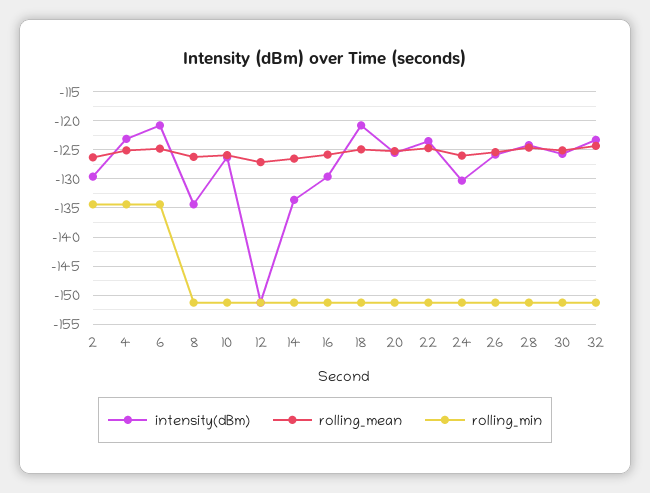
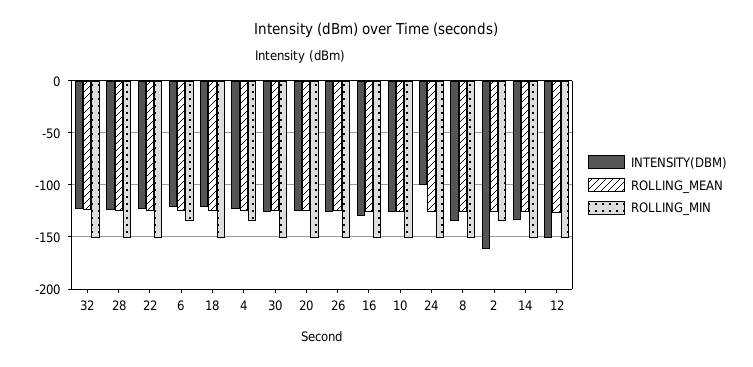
intensity(dBm), 2: -130 -> -160
intensity(dBm), 24: -130 -> -100

